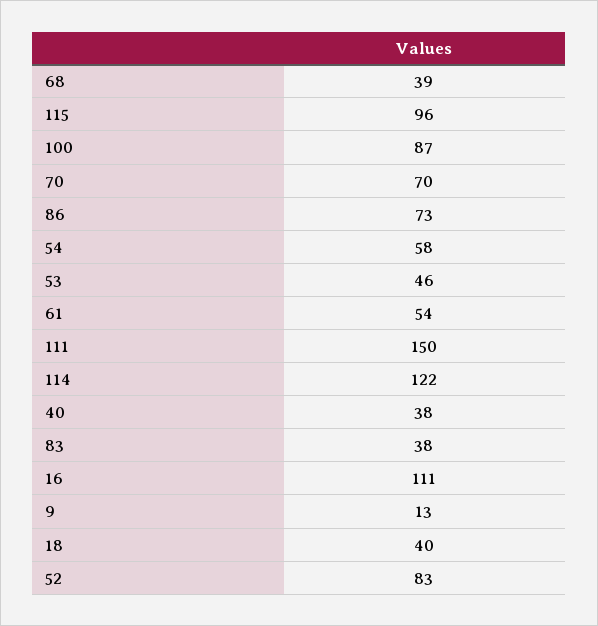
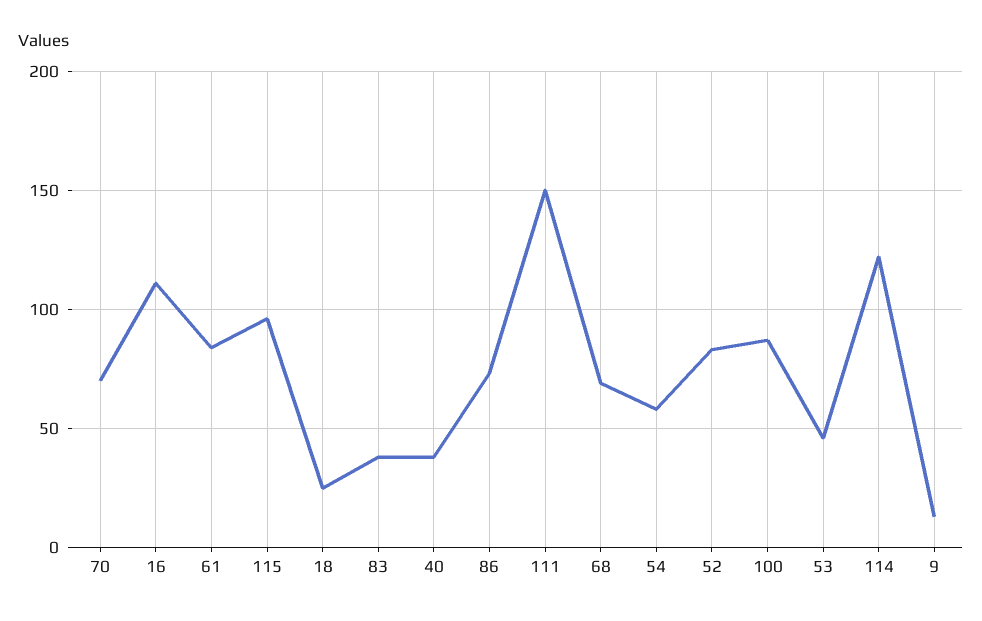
68: 39 -> 70
61: 54 -> 85
18: 40 -> 25

